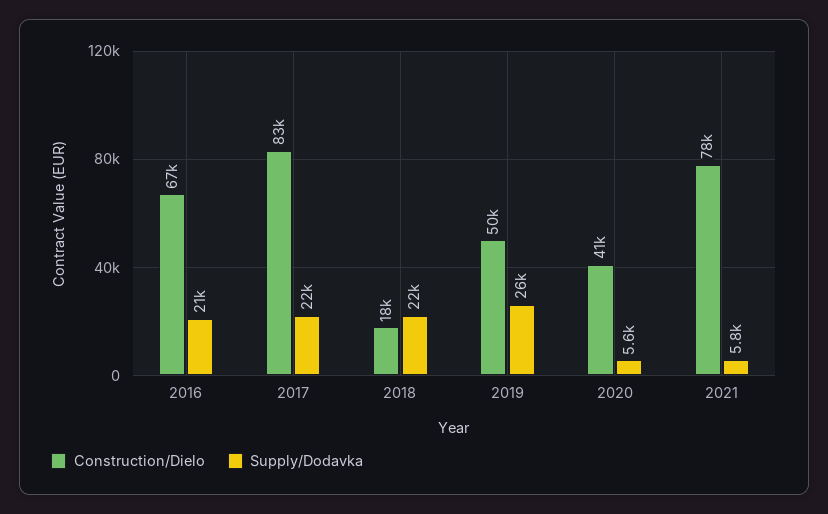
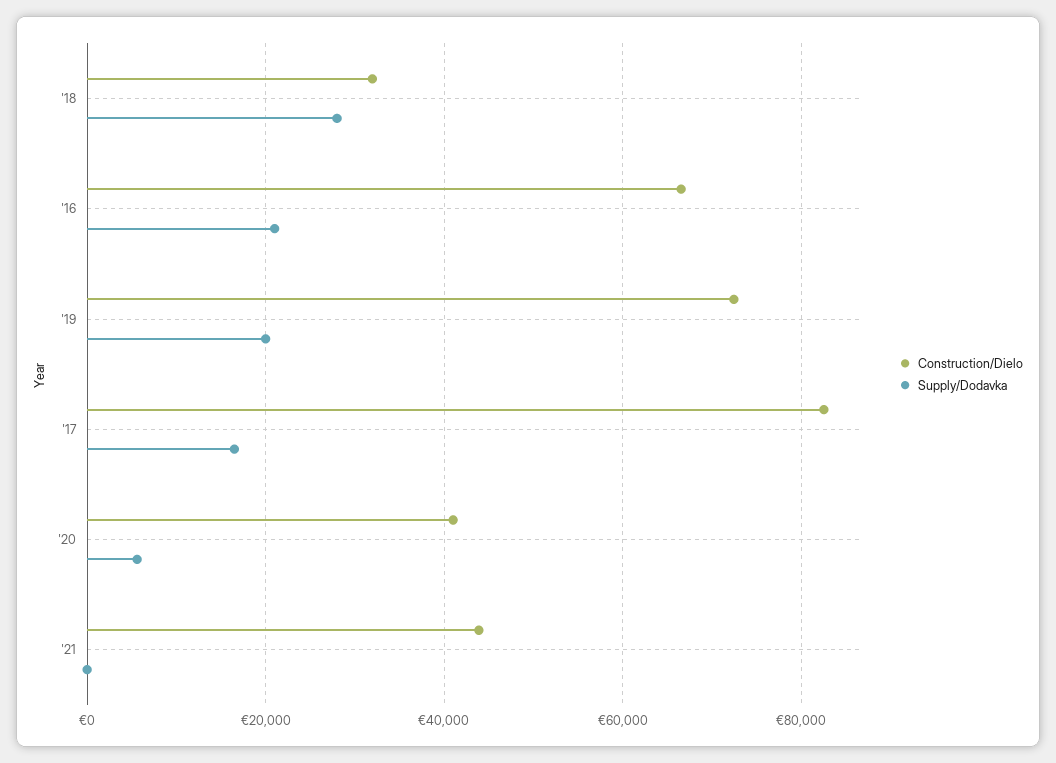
Supply/Dodavka, 2017: 22000 -> 16000
Construction/Dielo, 2018: 18000 -> 32000
Supply/Dodavka, 2018: 22000 -> 28000
Construction/Dielo, 2019: 50000 -> 72000
Supply/Dodavka, 2019: 26000 -> 20000
Construction/Dielo, 2021: 78000 -> 44000
Supply/Dodavka, 2021: 5800 -> 0

